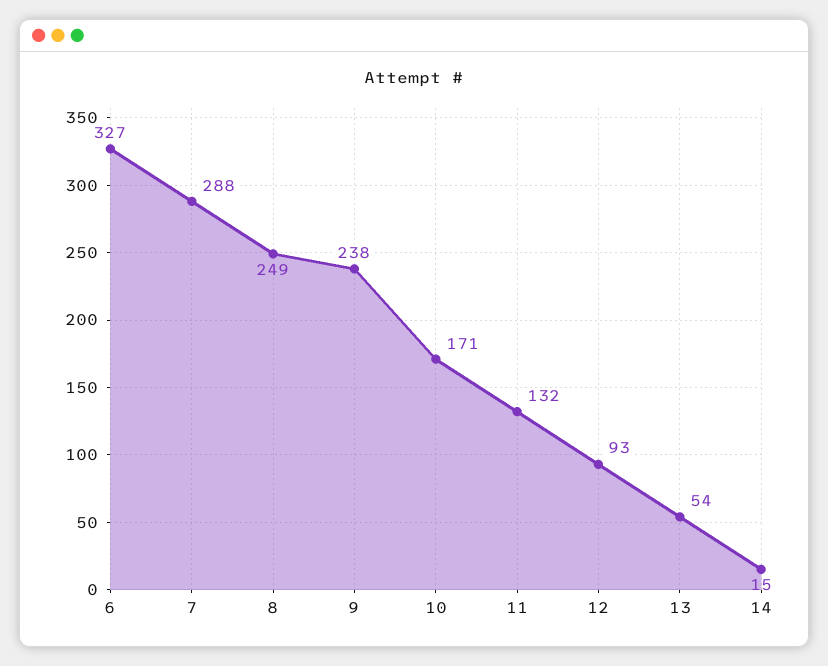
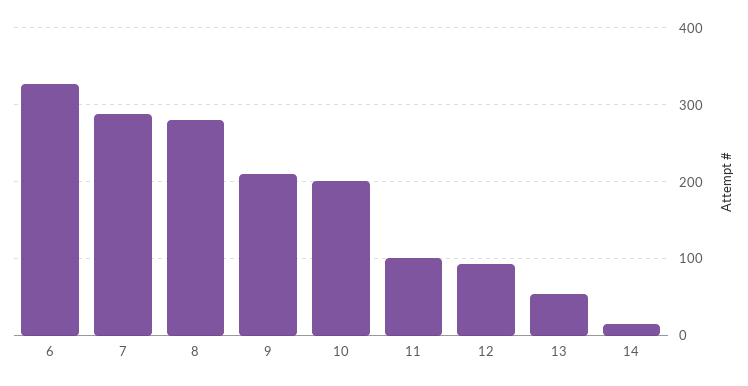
8: 249 -> 280
9: 238 -> 210
10: 171 -> 200
11: 132 -> 100

